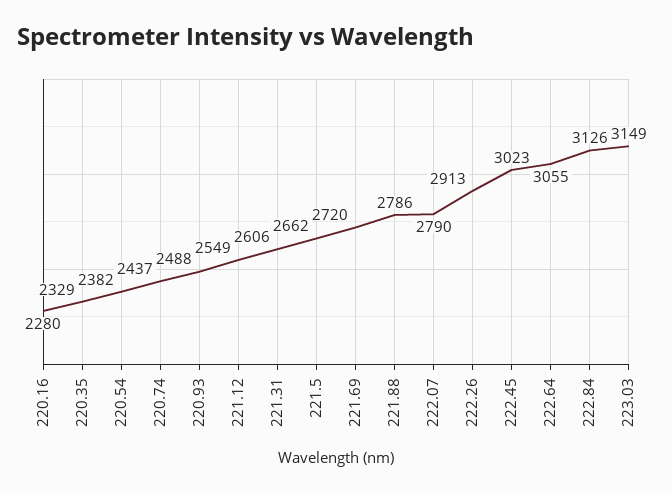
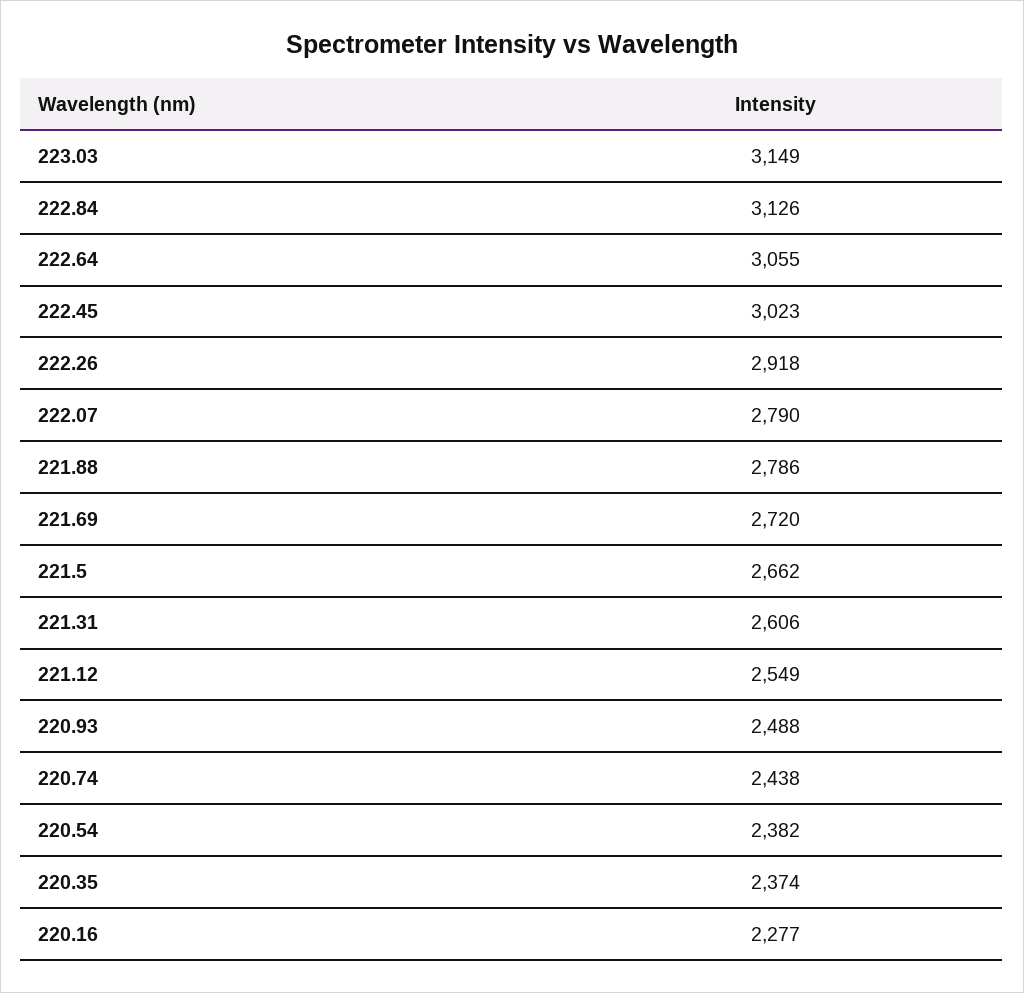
220.16: 2280 -> 2277
220.35: 2329 -> 2374
220.74: 2437 -> 2438
222.26: 2913 -> 2918

